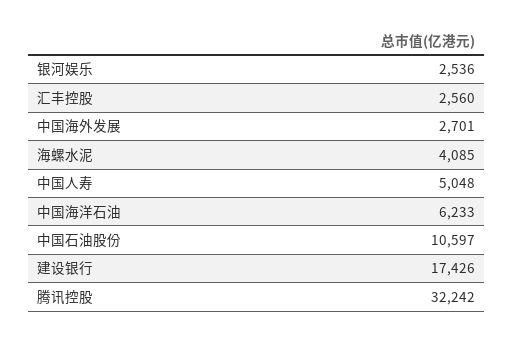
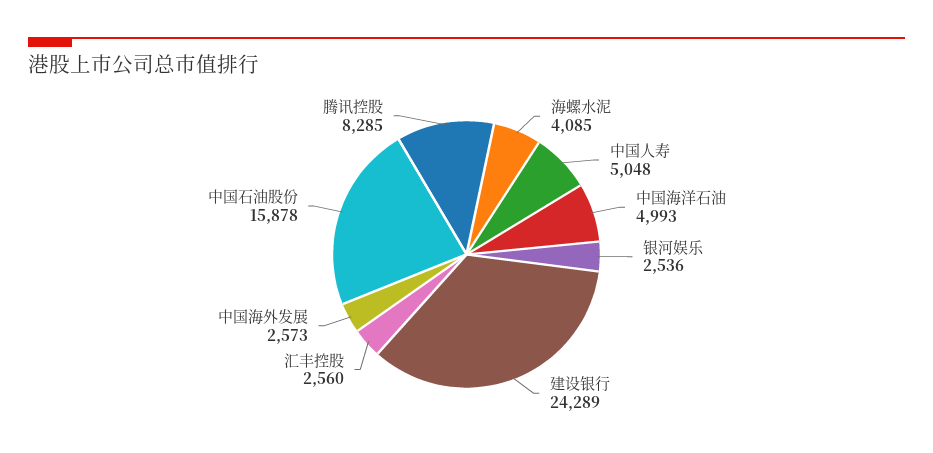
中国海外发展: 2701 -> 2573
中国海洋石油: 6233 -> 4993
中国石油股份: 10597 -> 15878
建设银行: 17426 -> 24289
腾讯控股: 32242 -> 8285

